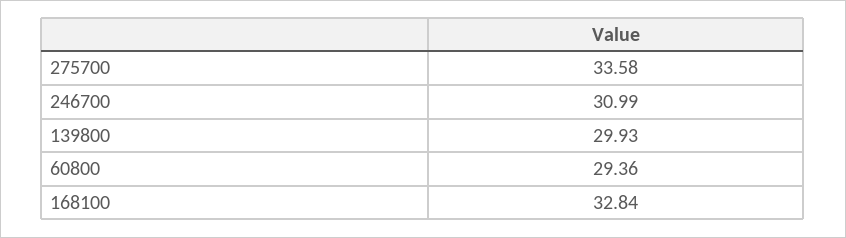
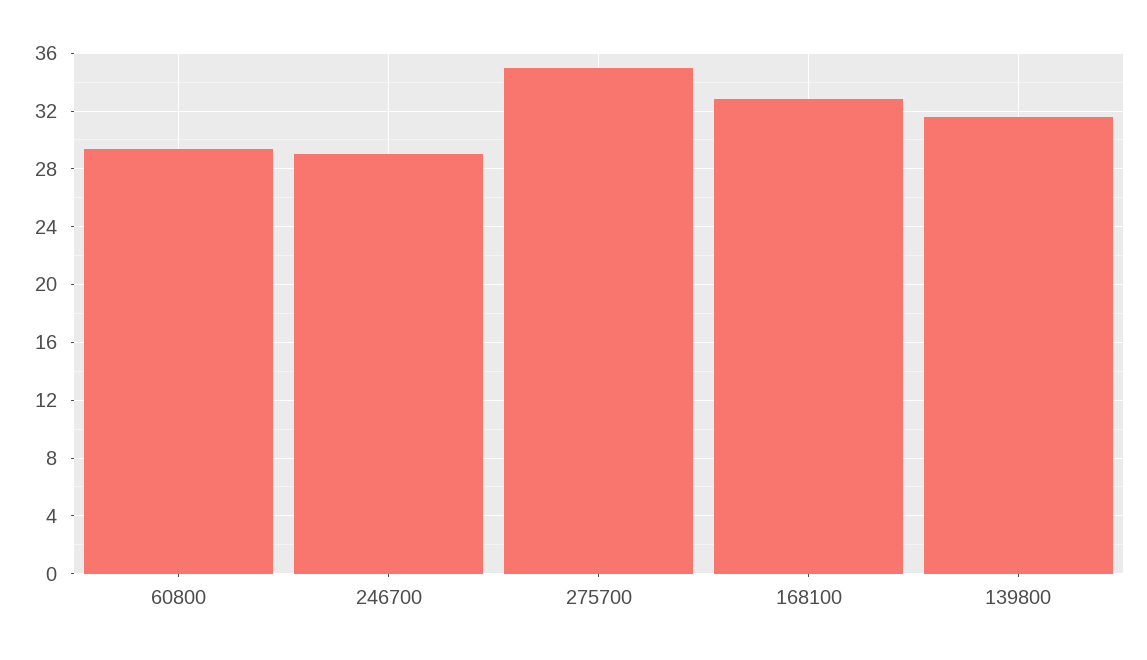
275700: 33.58 -> 35
246700: 30.99 -> 29
139800: 29.93 -> 31.5

